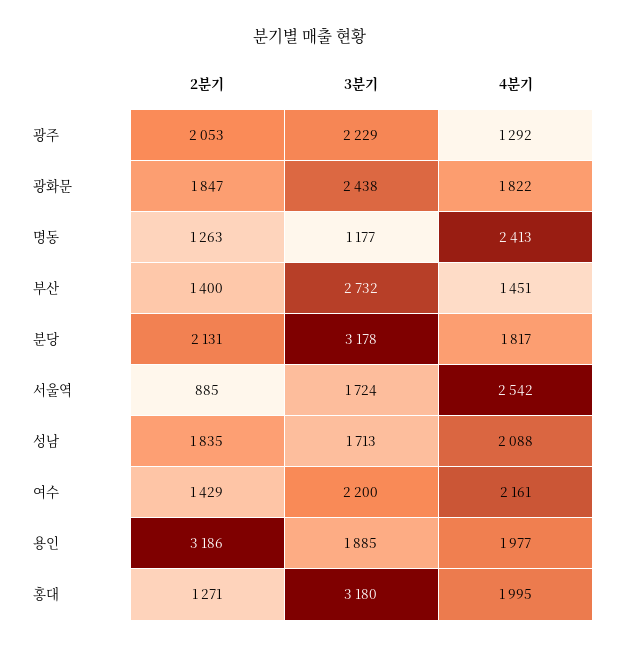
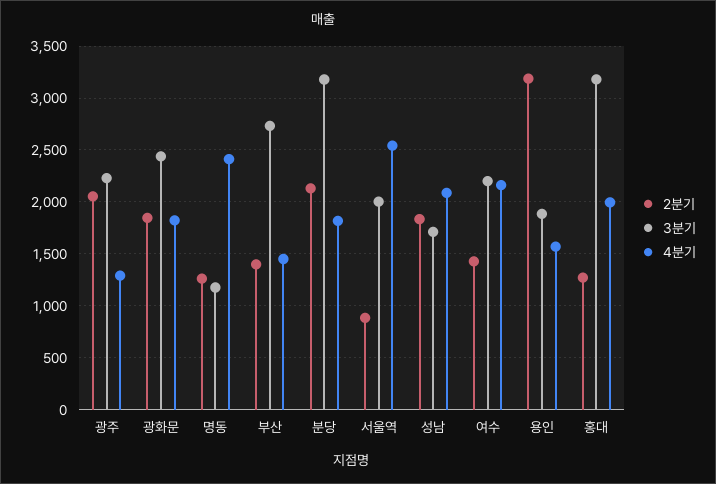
3분기, 서울역: 1724 -> 2000
4분기, 용인: 1977 -> 1600

